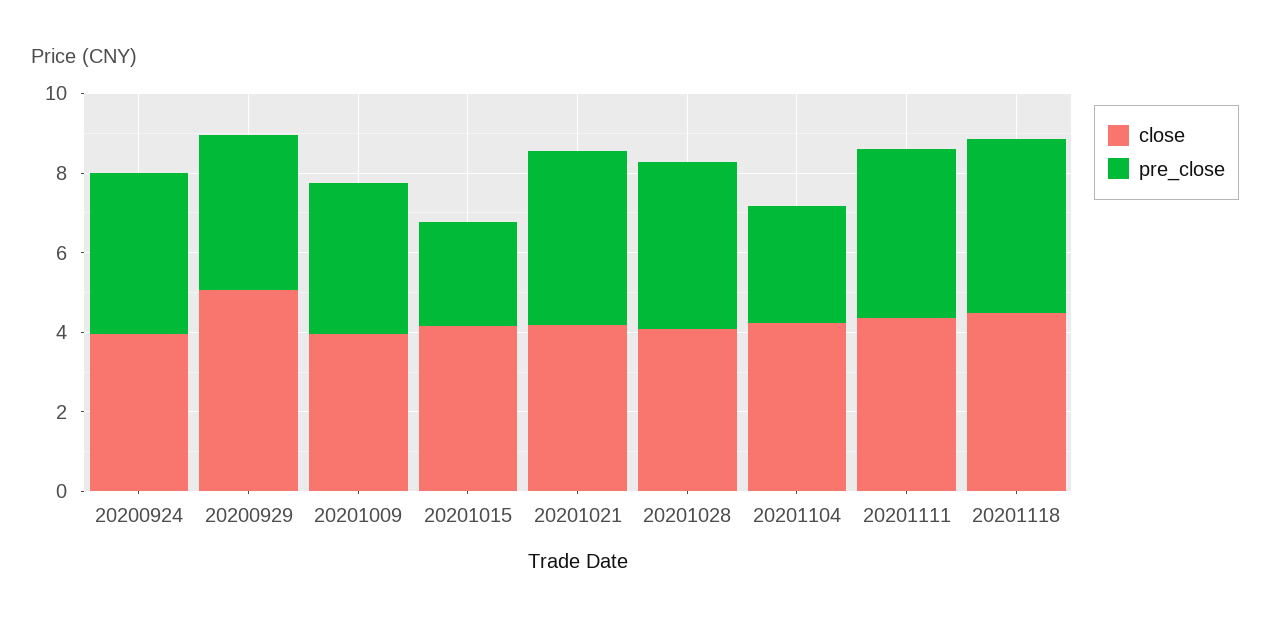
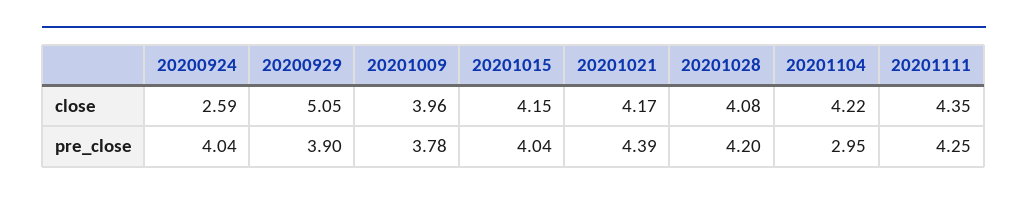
close, 20200924: 4 -> 2.59
pre_close, 20201015: 2.5 -> 4.04
close, 20201118: 4.5 -> none
pre_close, 20201118: 4.5 -> none

